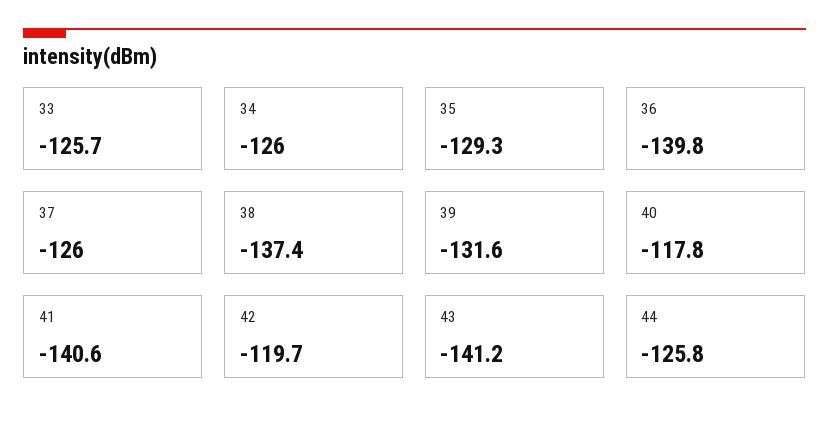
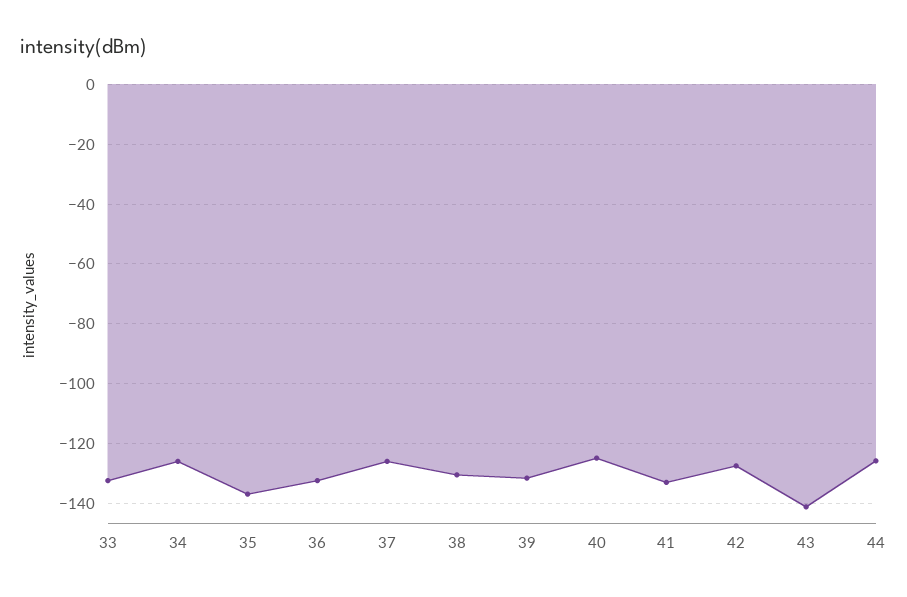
33: -125.7 -> -132.5
35: -129.3 -> -137.5
36: -139.8 -> -132.5
38: -137.4 -> -130
40: -117.8 -> -125
41: -140.6 -> -132.5
42: -119.7 -> -127.5

